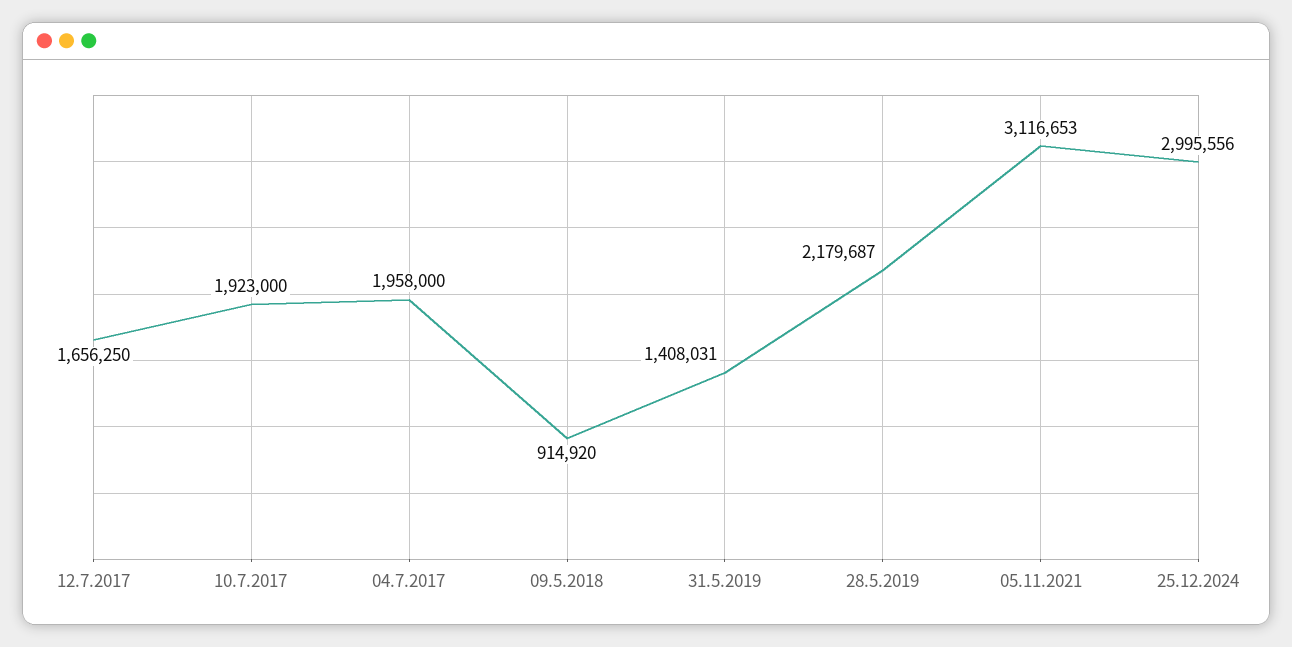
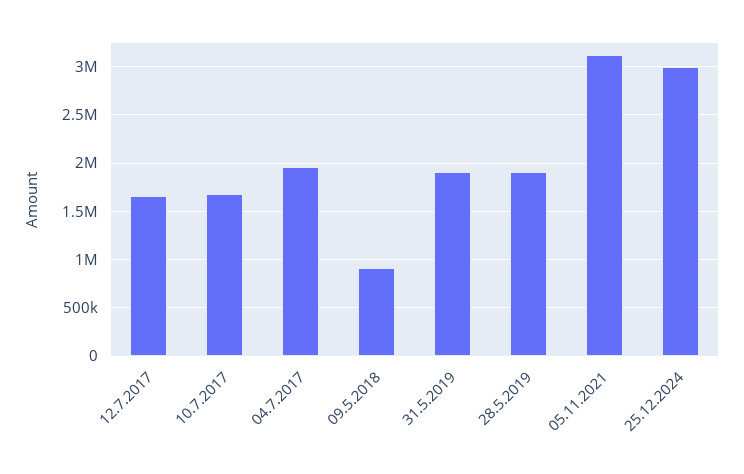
10.7.2017: 1923000 -> 1700000
31.5.2019: 1408031 -> 1900000
28.5.2019: 2179687 -> 1900000

